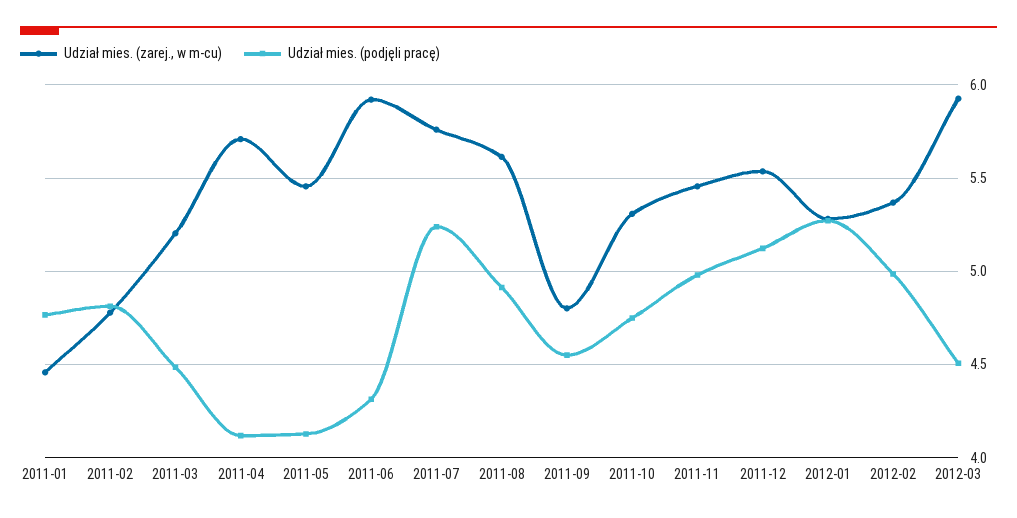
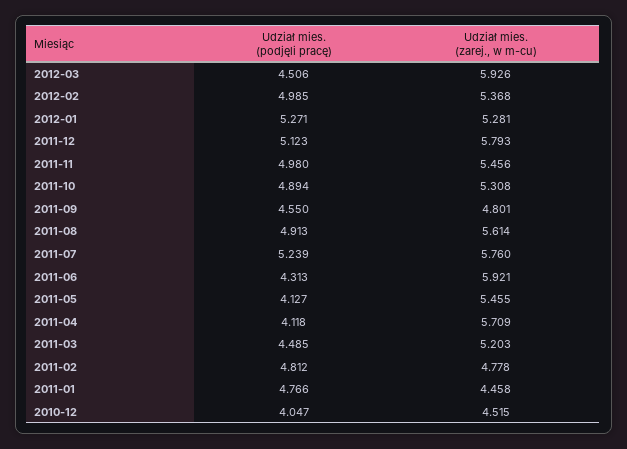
Udział mies. (podjęli pracę), 2011-10: 4.75 -> 4.894
Udział mies. (zarej., w m-cu), 2011-12: 5.55 -> 5.793
Udział mies. (podjęli pracę), 2010-12: none -> 4.047
Udział mies. (zarej., w m-cu), 2010-12: none -> 4.515

